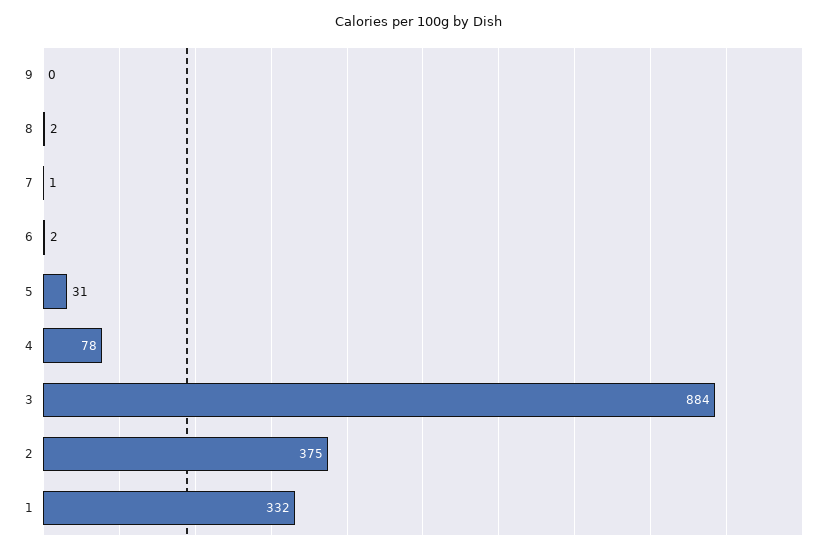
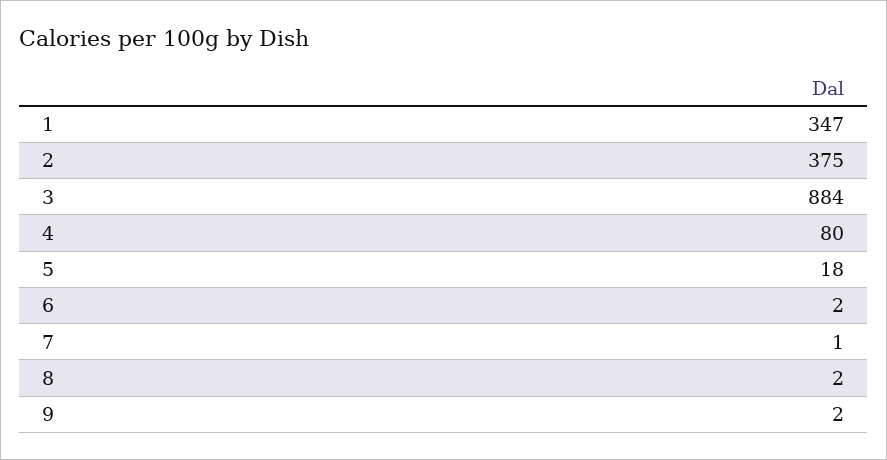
9: 0 -> 2
5: 31 -> 18
4: 78 -> 80
1: 332 -> 347

